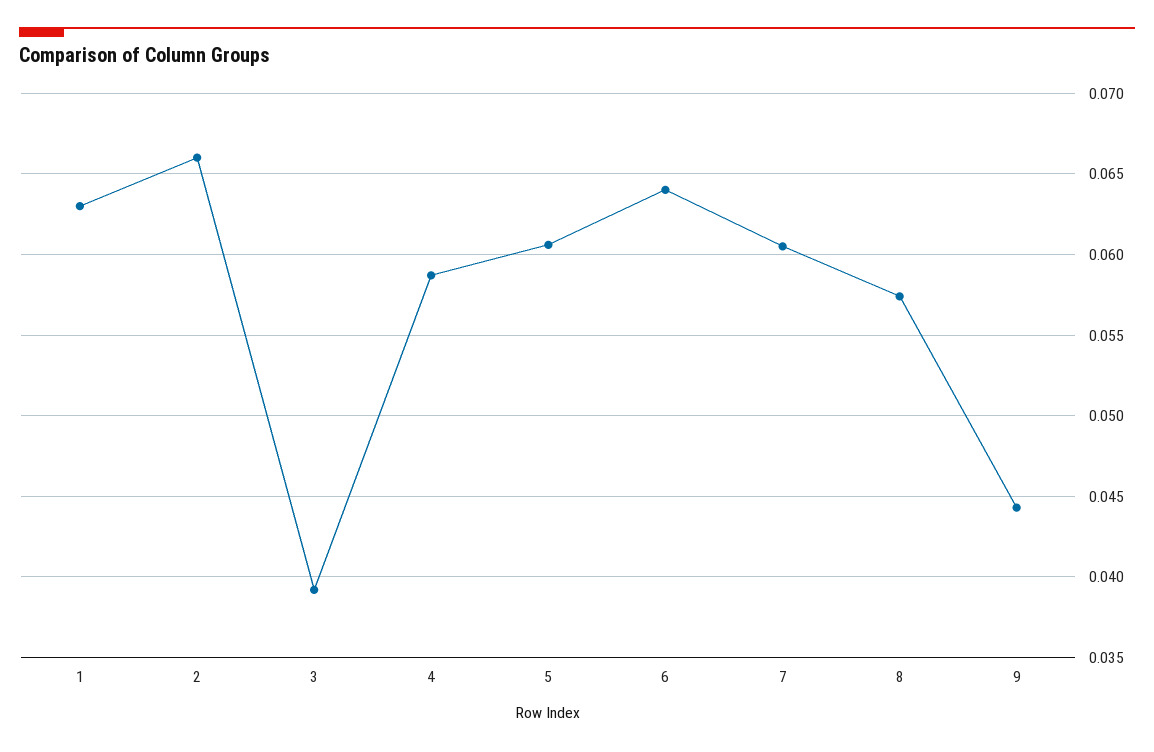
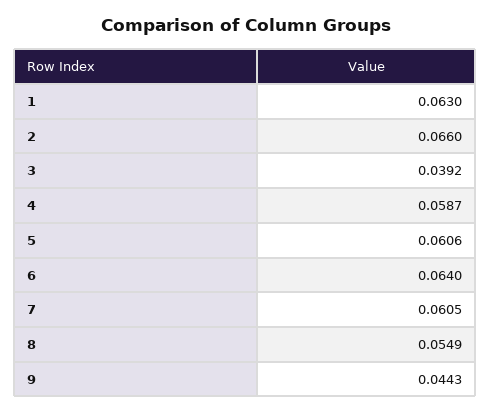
8: 0.0575 -> 0.0549

